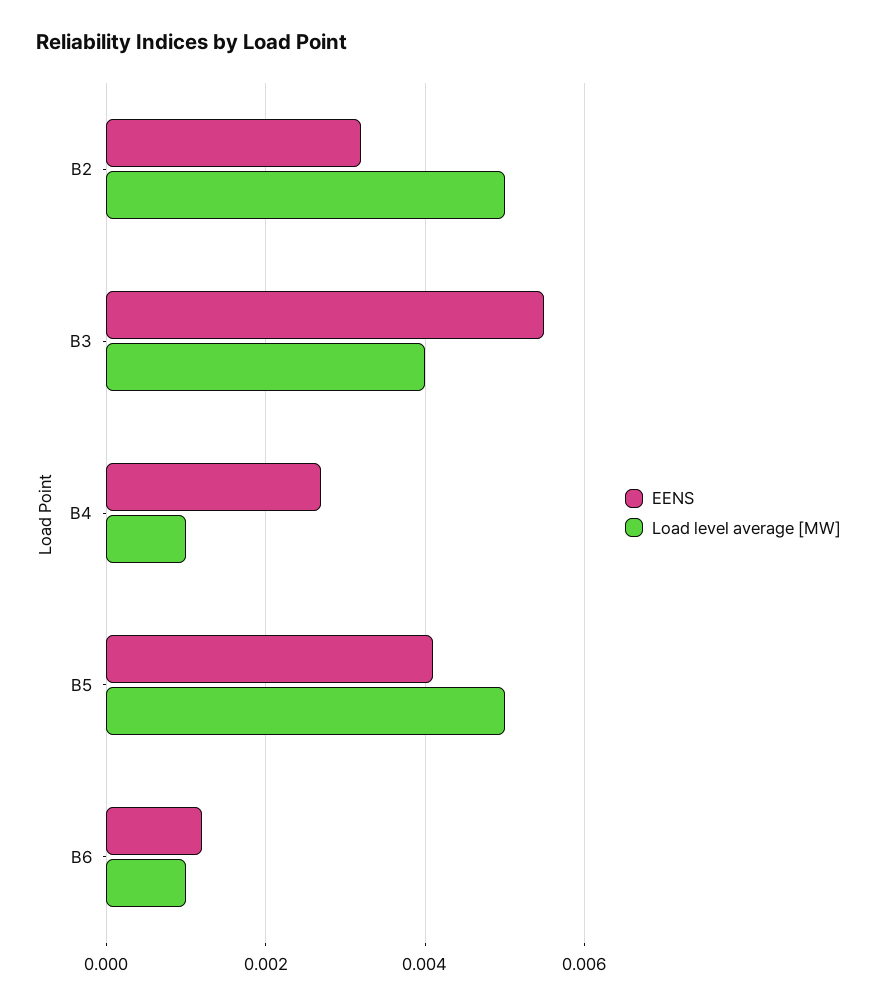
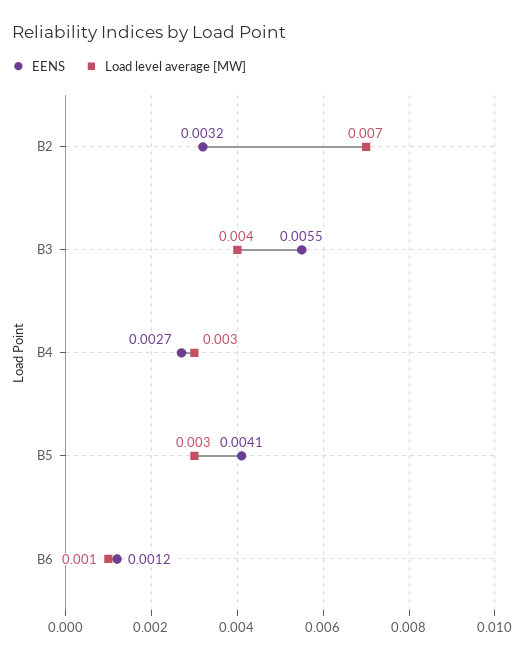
Load level average [MW], B2: 0.005 -> 0.007
Load level average [MW], B4: 0.001 -> 0.003
Load level average [MW], B5: 0.005 -> 0.003

